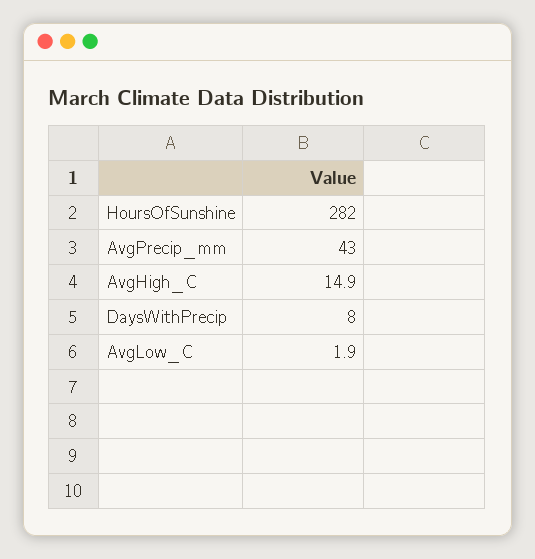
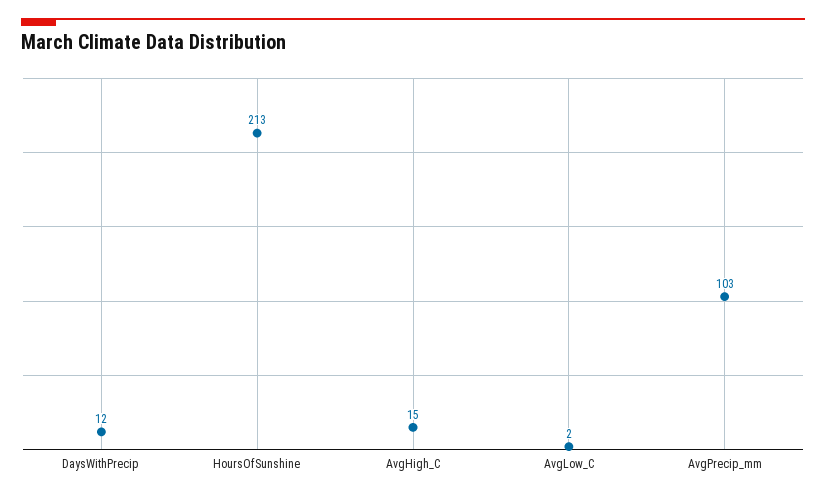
HoursOfSunshine: 282 -> 213
AvgPrecip_mm: 43 -> 103
DaysWithPrecip: 8 -> 12

